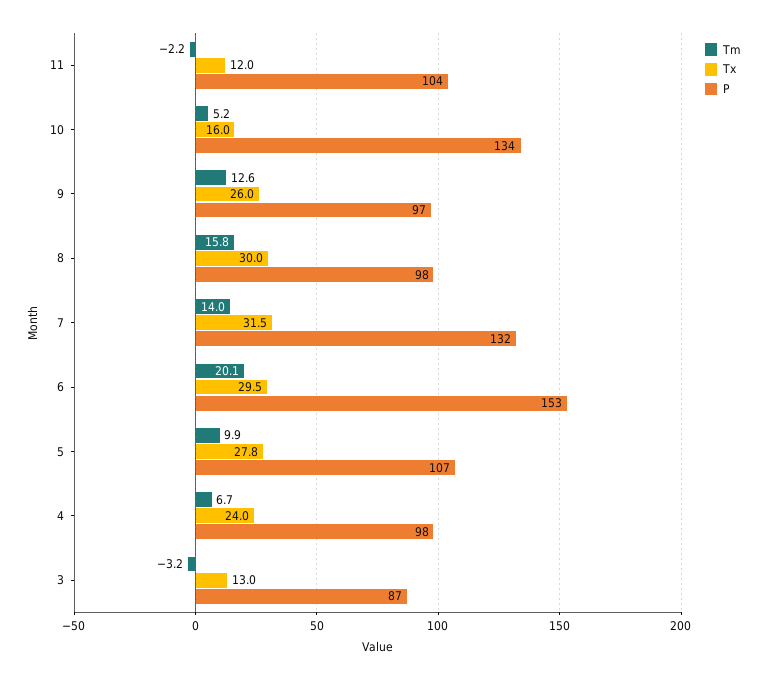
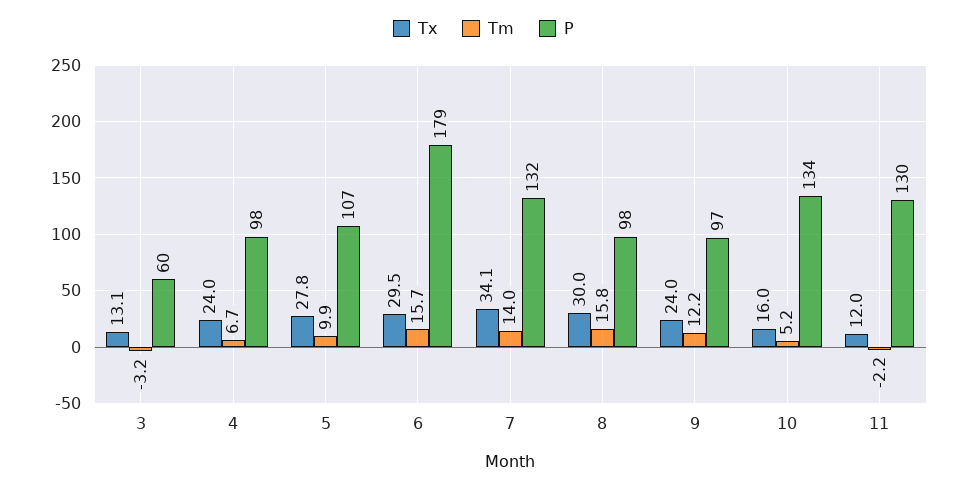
P, 11: 104 -> 130
Tm, 9: 12.6 -> 12.2
Tx, 9: 26 -> 24
Tx, 7: 31.5 -> 34.1
Tm, 6: 20.1 -> 15.7
P, 6: 153 -> 179
Tx, 3: 13 -> 13.1
P, 3: 87 -> 60

